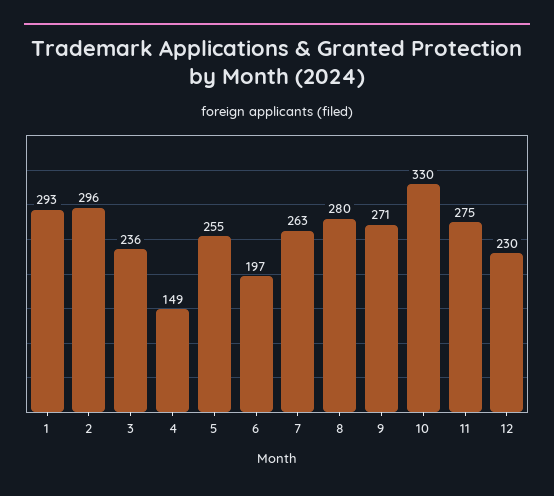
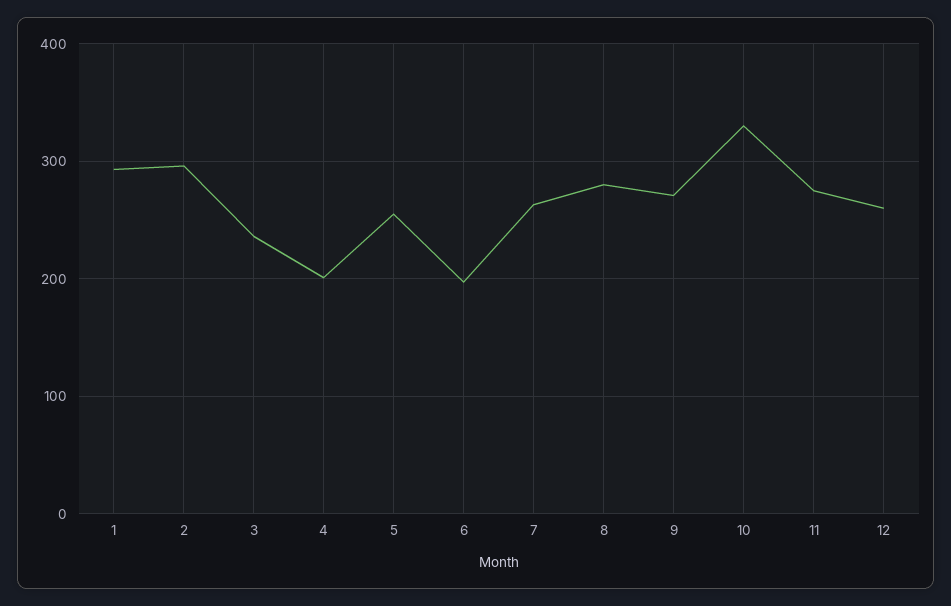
4: 149 -> 200
12: 230 -> 260

